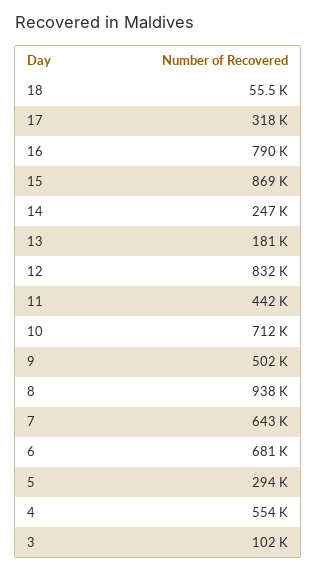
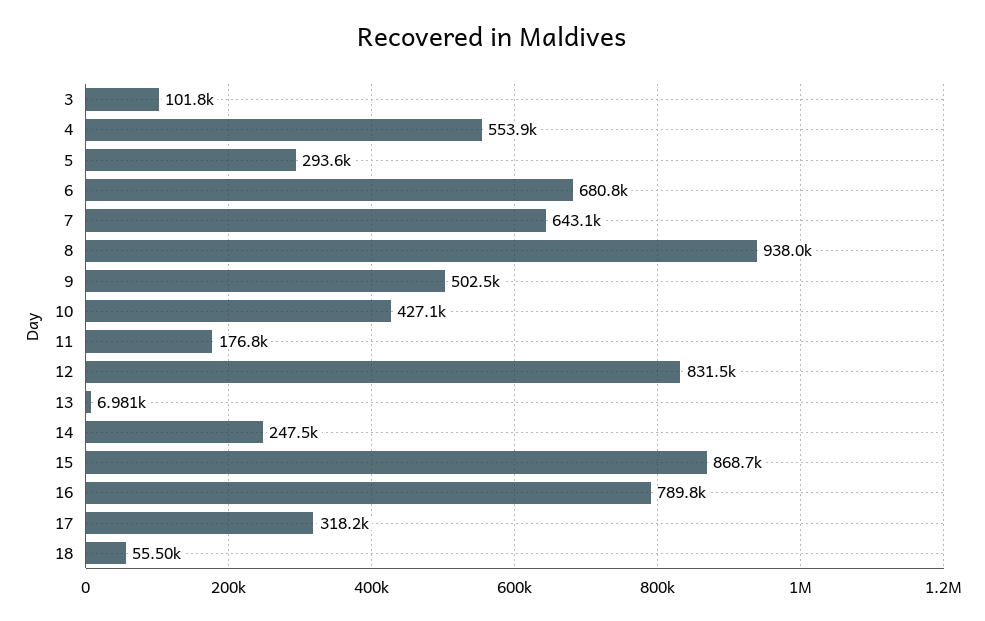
13: 181000 -> 6981
11: 442000 -> 176800
10: 712000 -> 427100

